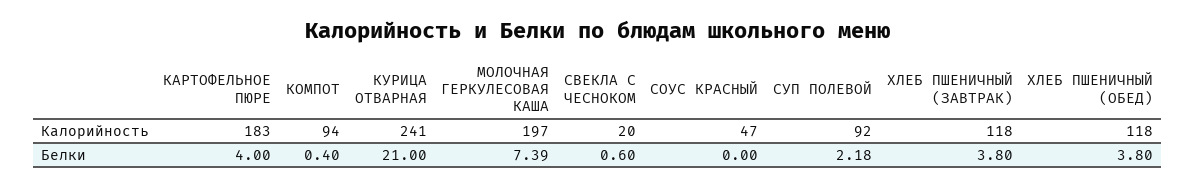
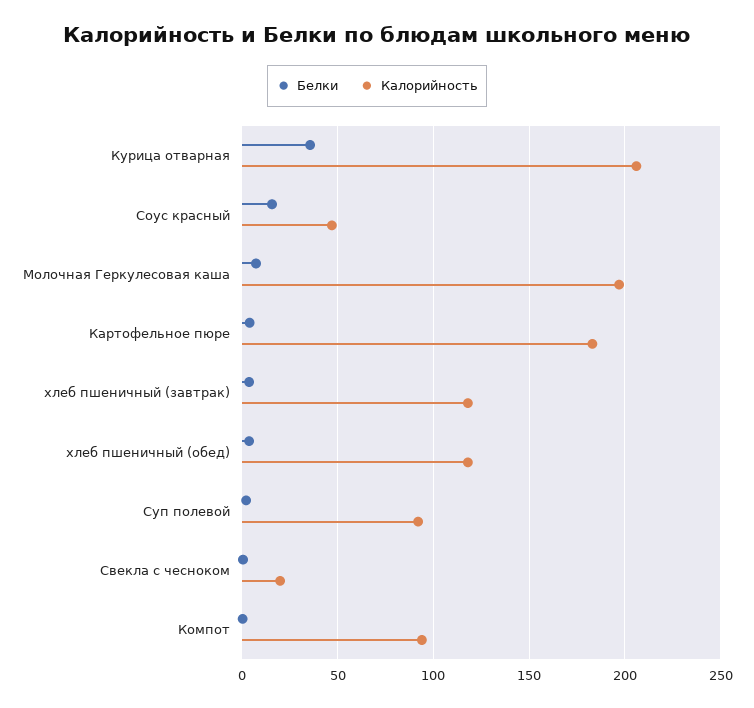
Калорийность, КУРИЦА ОТВАРНАЯ: 241 -> 205
Белки, КУРИЦА ОТВАРНАЯ: 21 -> 35
Белки, СОУС КРАСНЫЙ: 0 -> 15

